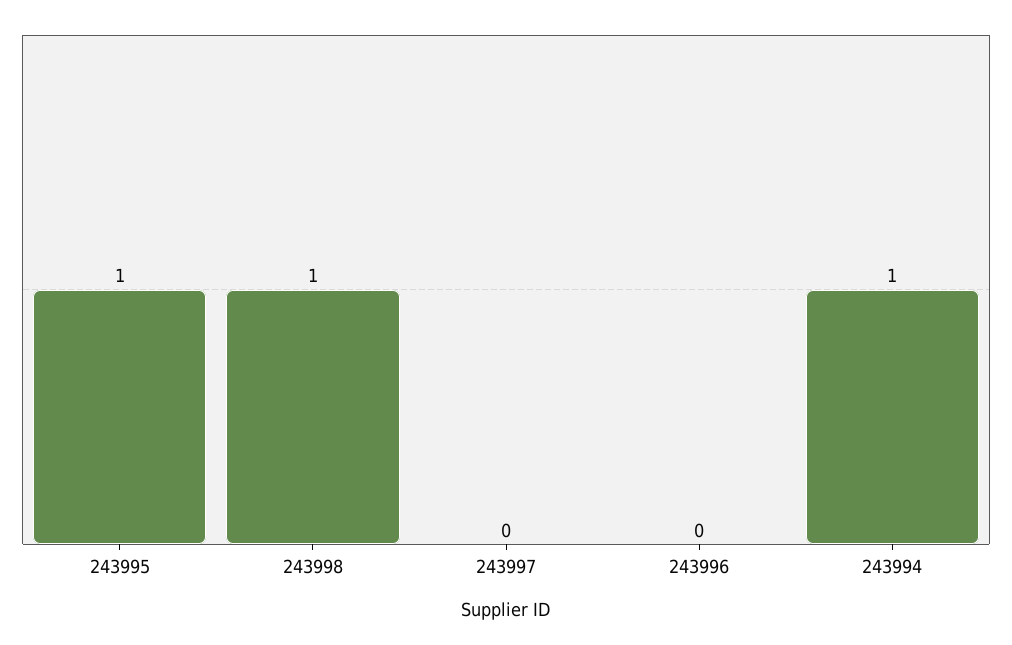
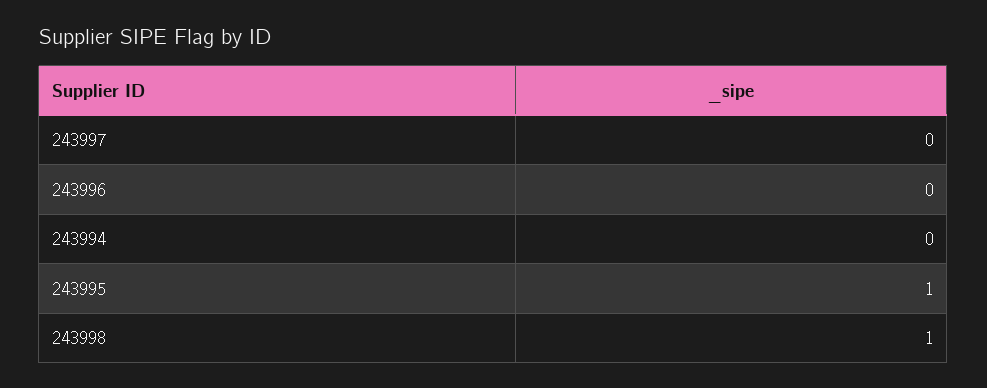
243994: 1 -> 0

